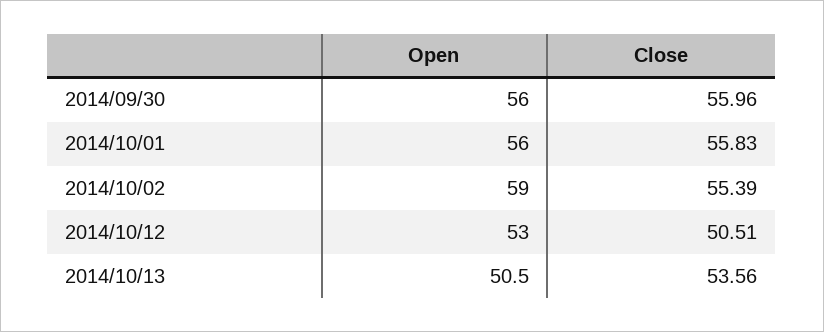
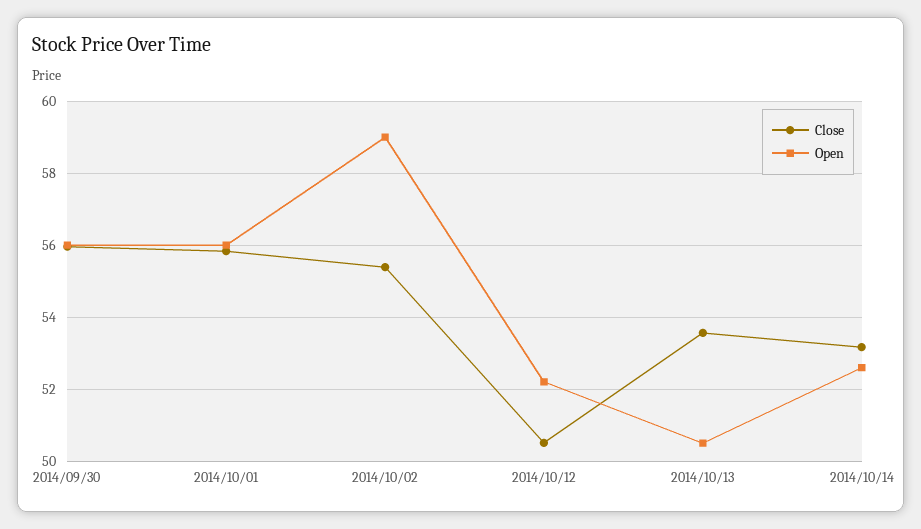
Open, 2014/10/12: 53 -> 52.2
Close, 2014/10/14: none -> 53.2
Open, 2014/10/14: none -> 52.6

